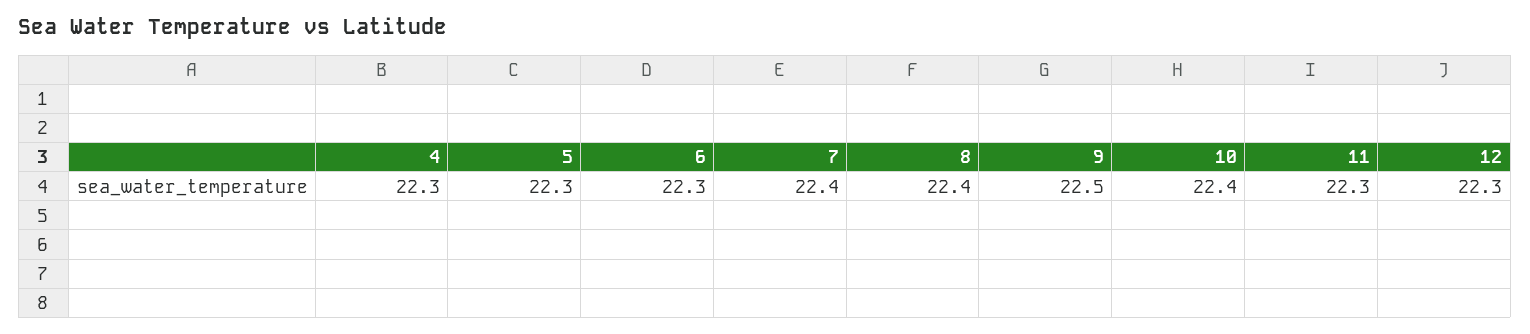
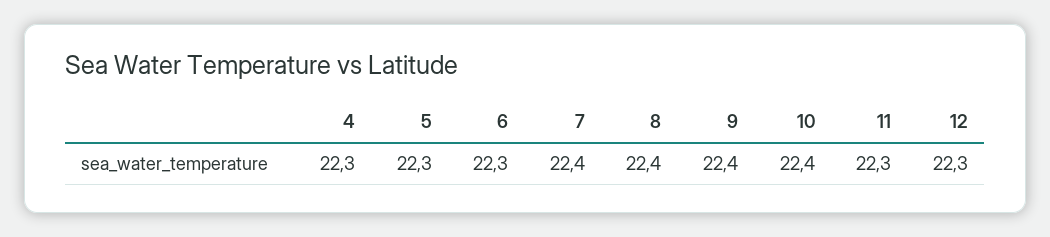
9: 22.5 -> 22.4

